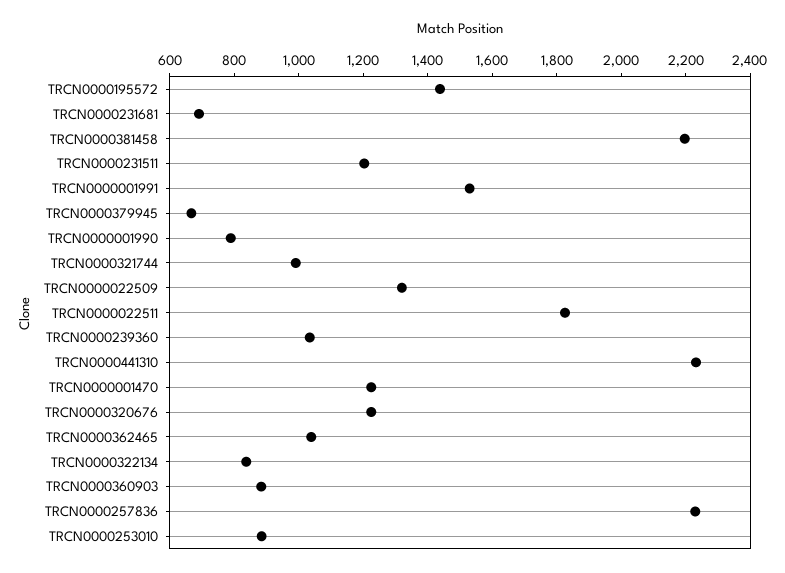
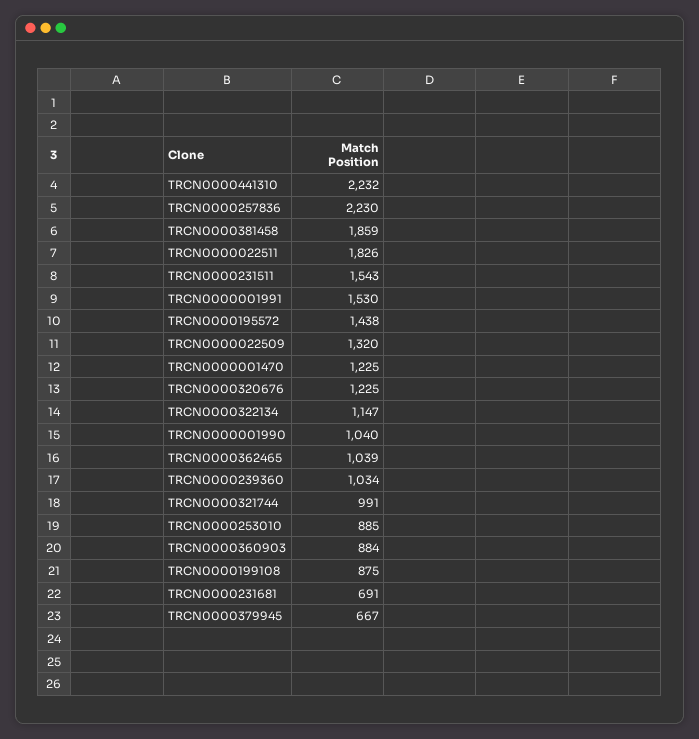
TRCN0000381458: 2200 -> 1859
TRCN0000231511: 1200 -> 1543
TRCN0000001990: 800 -> 1040
TRCN0000322134: 850 -> 1147
TRCN0000199108: none -> 875

